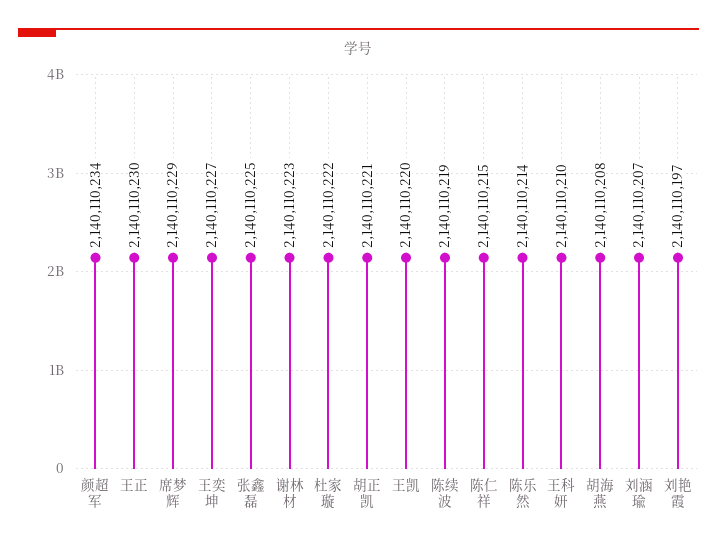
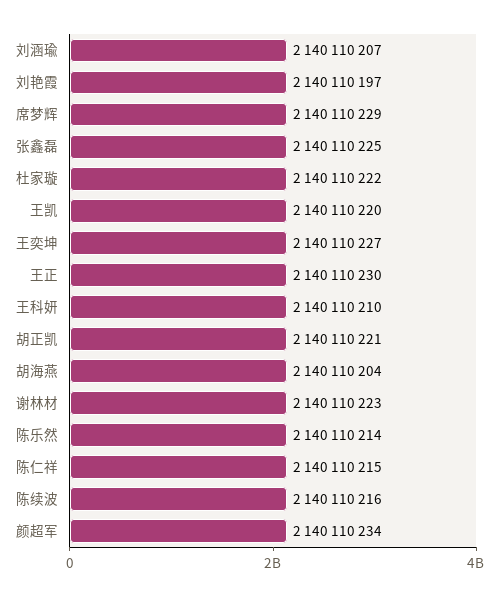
陈续波: 2140110219 -> 2140110216
胡海燕: 2140110208 -> 2140110204

